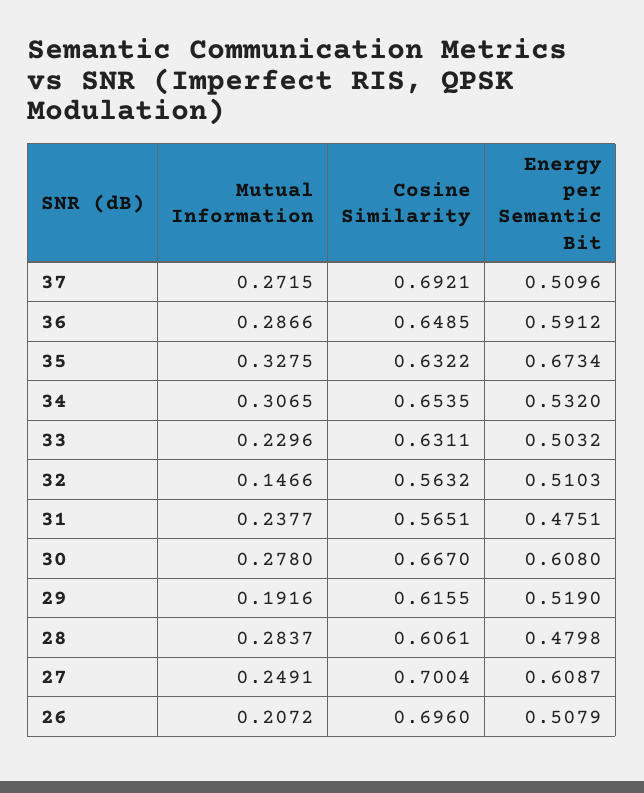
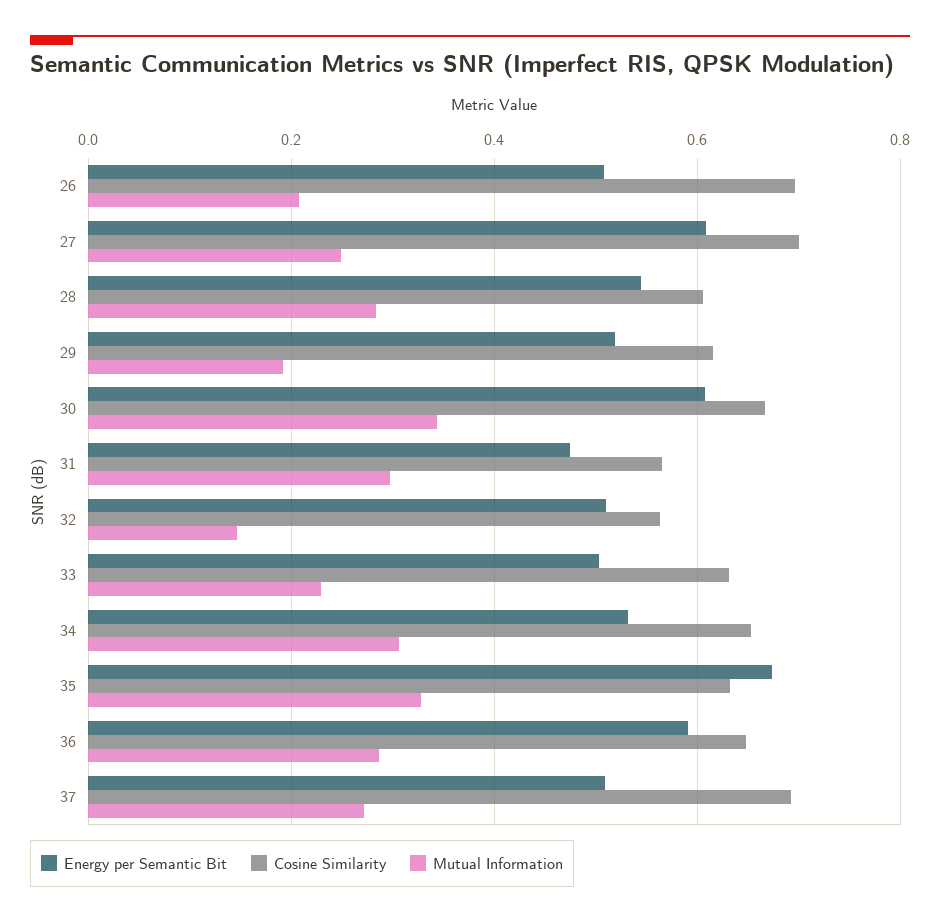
Mutual Information, 31: 0.2377 -> 0.3
Mutual Information, 30: 0.278 -> 0.34
Energy per Semantic Bit, 28: 0.4798 -> 0.54

